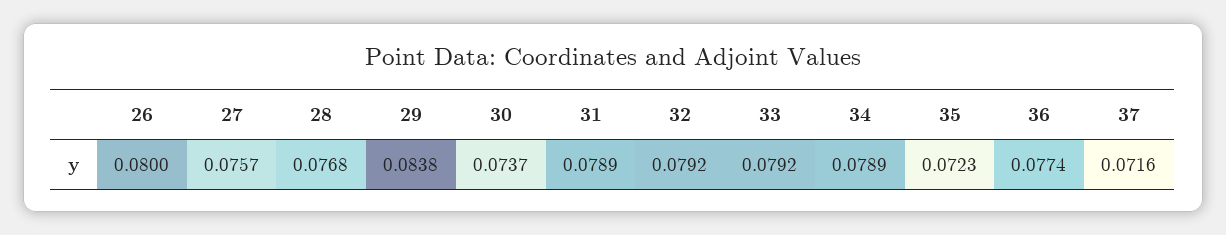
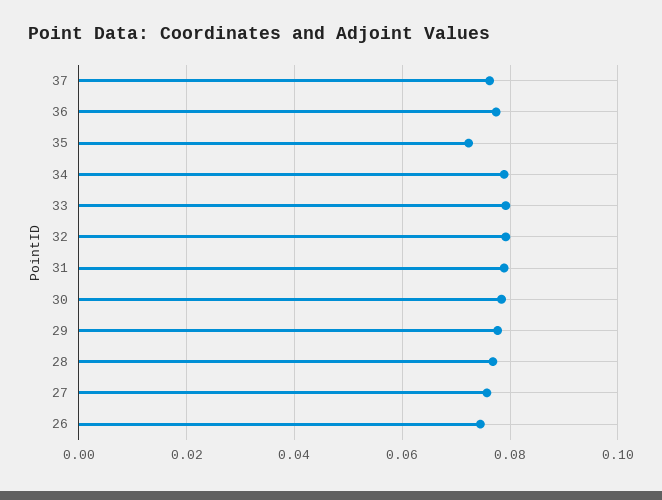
26: 0.08 -> 0.074
29: 0.0838 -> 0.078
30: 0.0737 -> 0.078
37: 0.0716 -> 0.076

